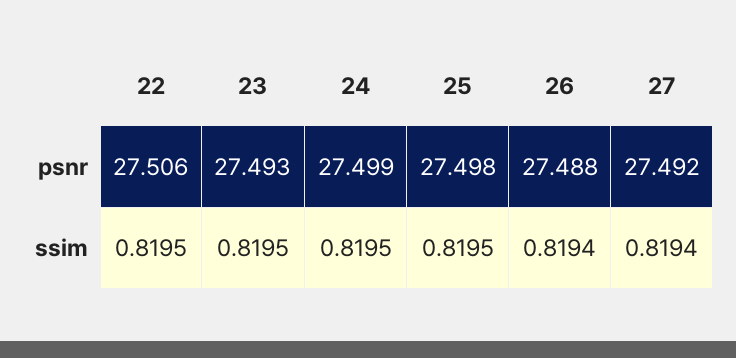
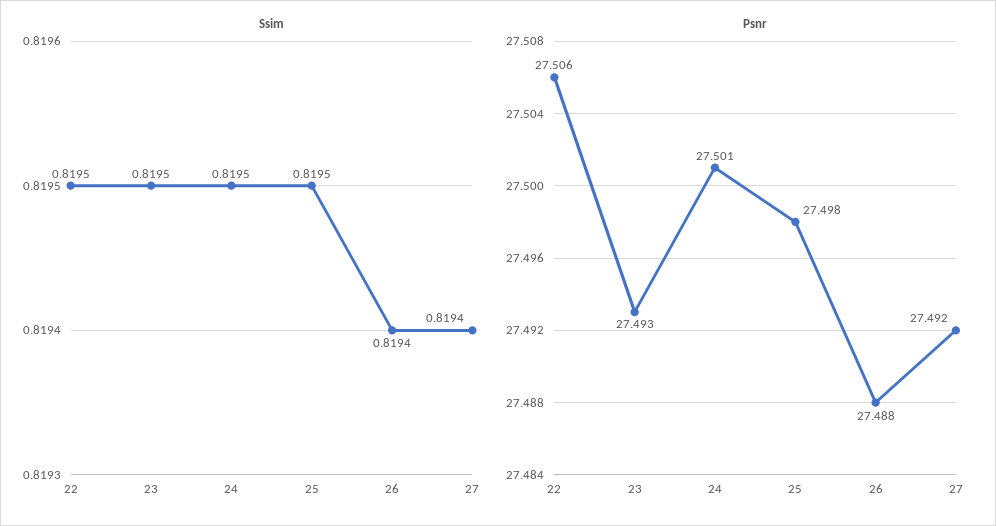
psnr, 24: 27.499 -> 27.501

